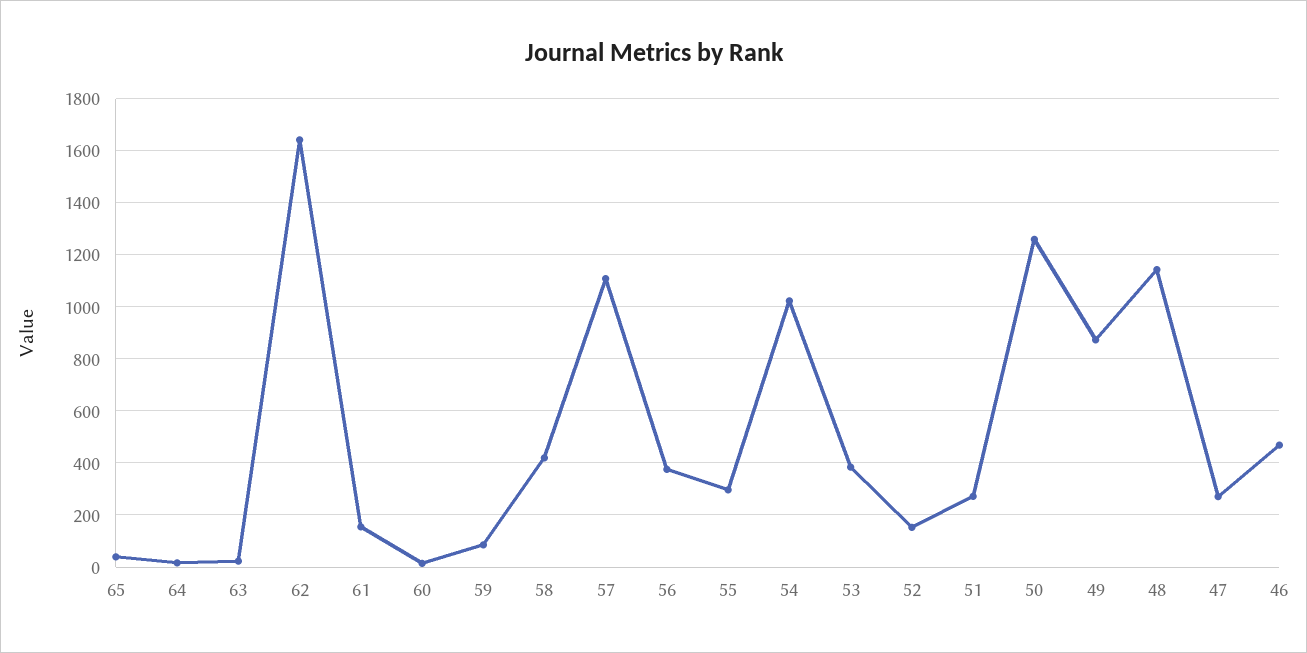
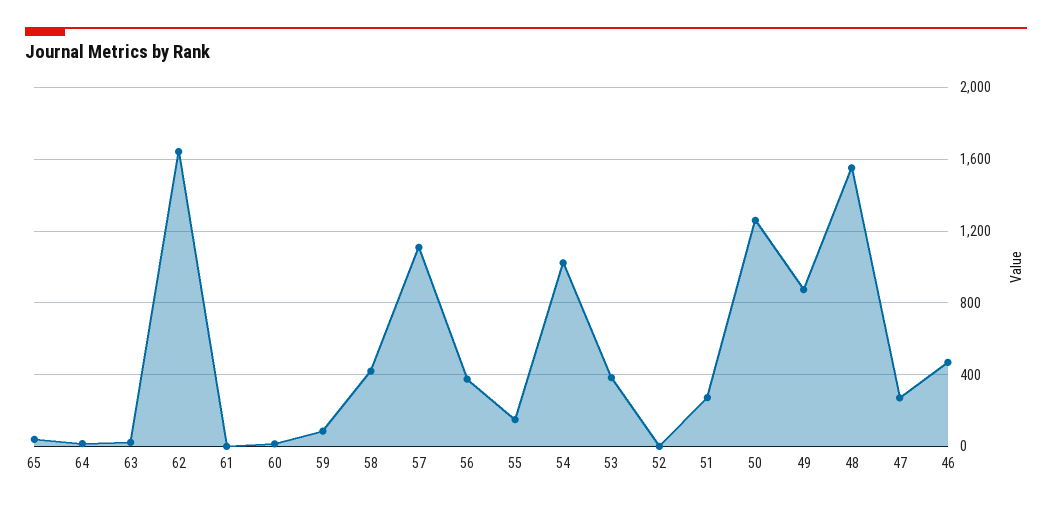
61: 150 -> 0
55: 300 -> 150
52: 150 -> 0
48: 1150 -> 1550

